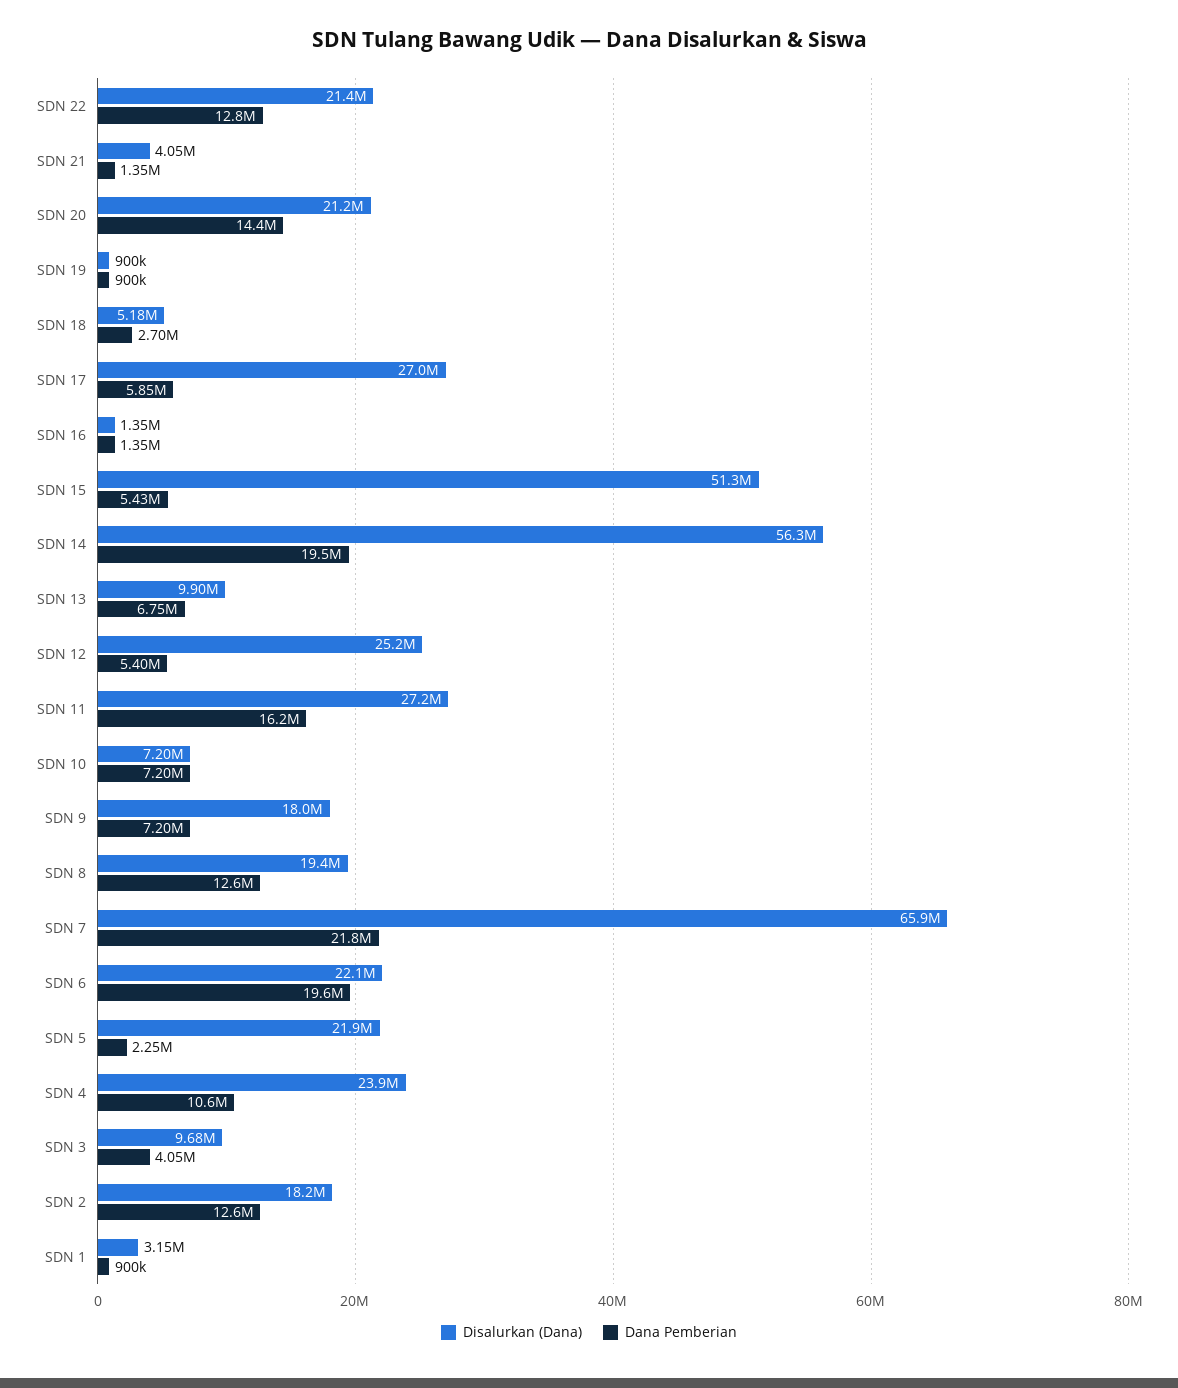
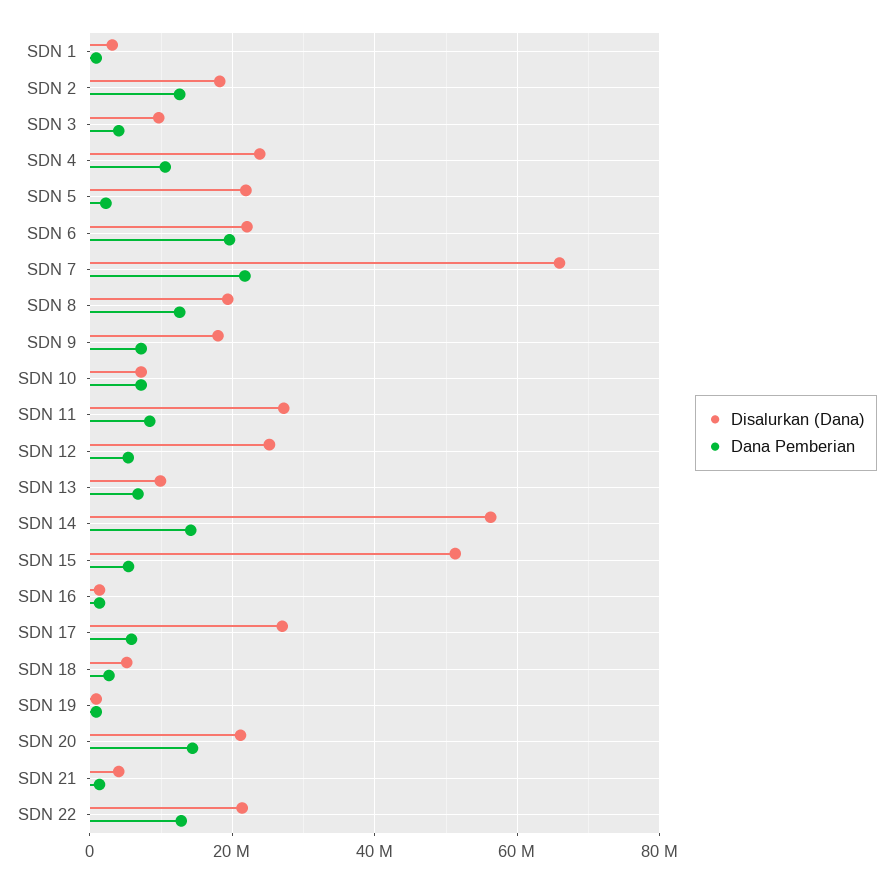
Dana Pemberian, SDN 14: 19500000 -> 14000000
Dana Pemberian, SDN 11: 16200000 -> 8000000

